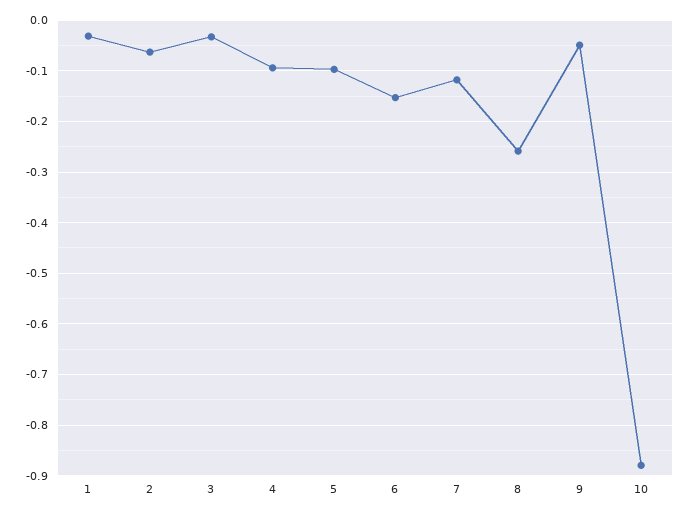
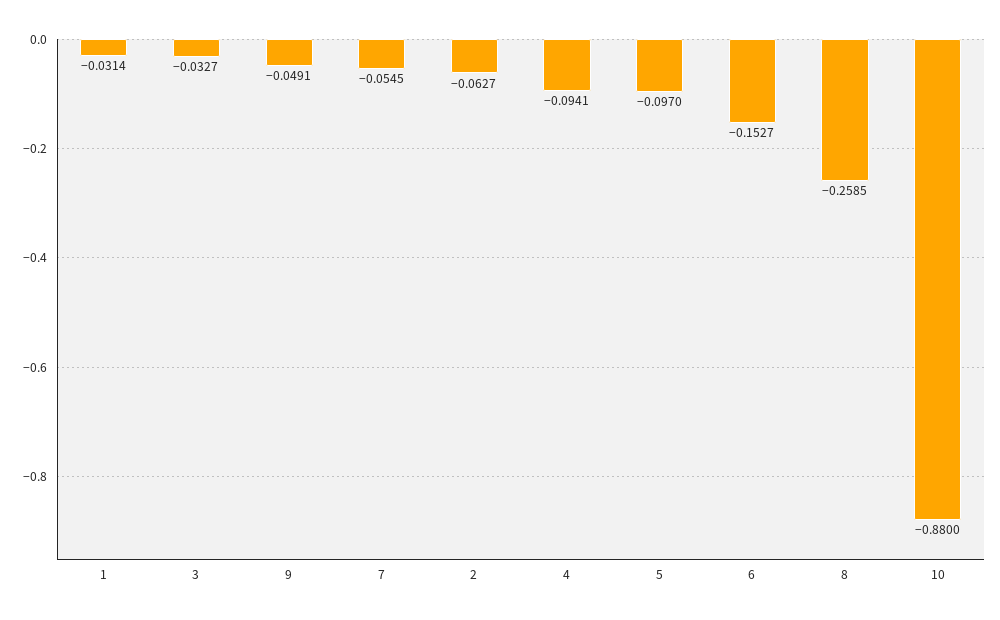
7: -0.12 -> -0.0545

